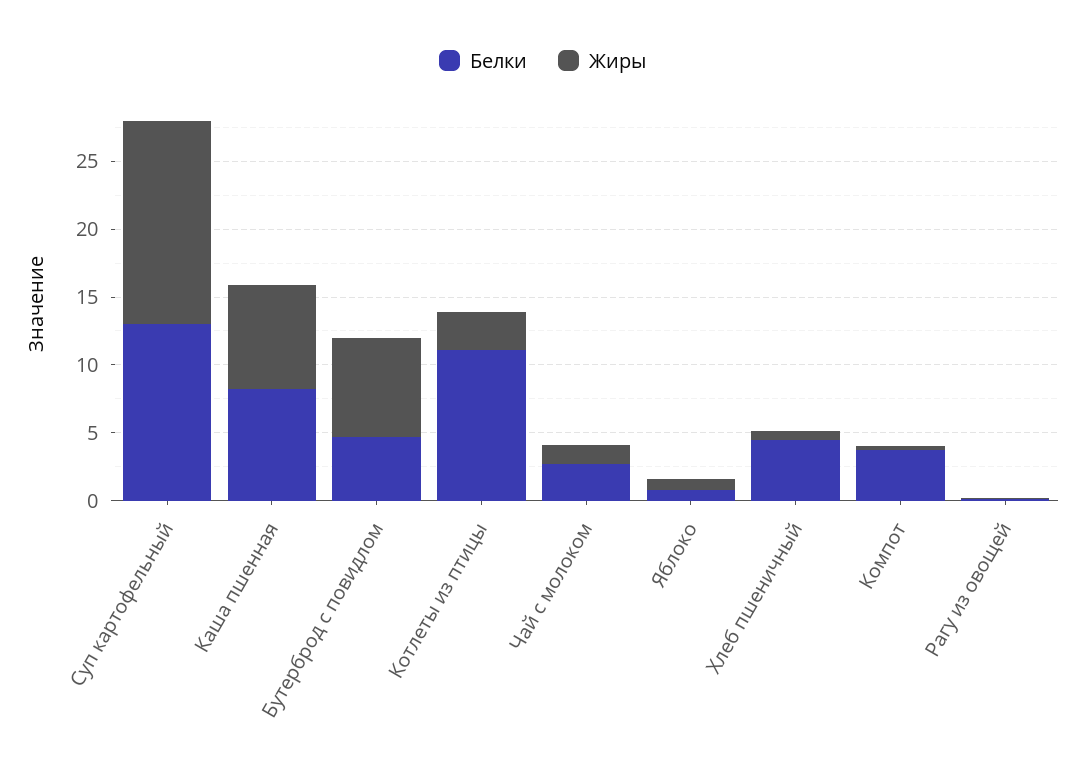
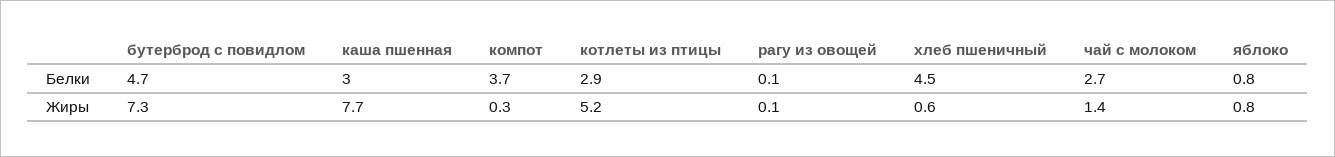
Белки, Суп картофельный: 13 -> none
Жиры, Суп картофельный: 15 -> none
Белки, Каша пшенная: 8 -> 3
Белки, Котлеты из птицы: 11 -> 2.9
Жиры, Котлеты из птицы: 3 -> 5.2

